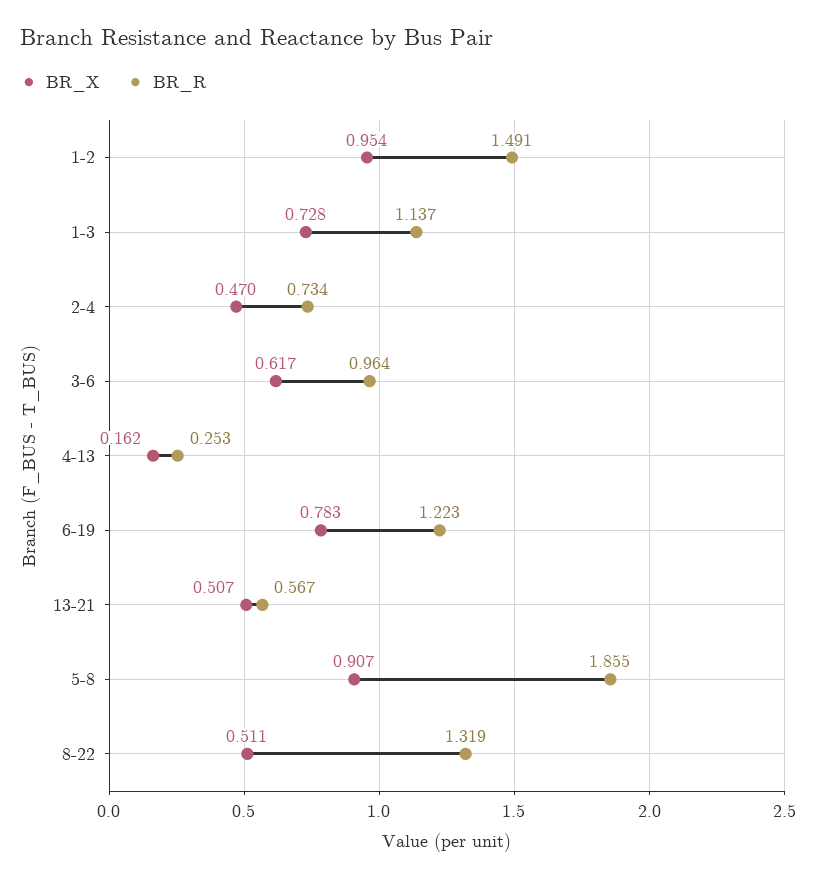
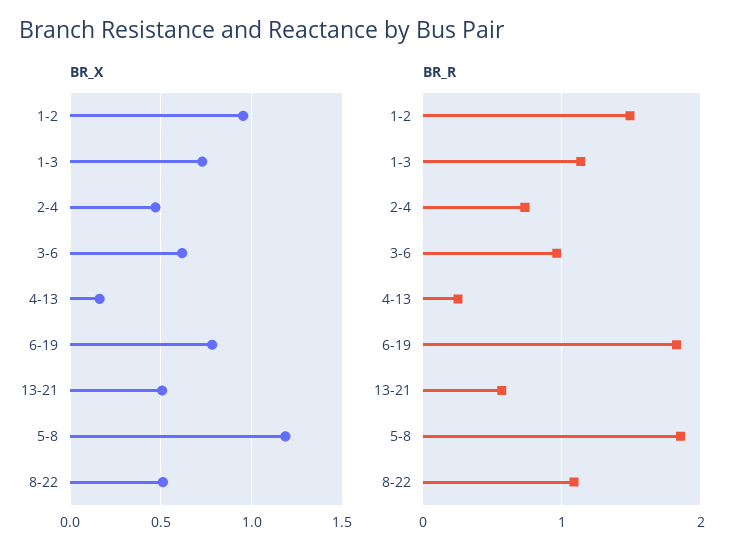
BR_R, 6-19: 1.223 -> 1.8
BR_X, 5-8: 0.907 -> 1.2
BR_R, 8-22: 1.319 -> 1.1

